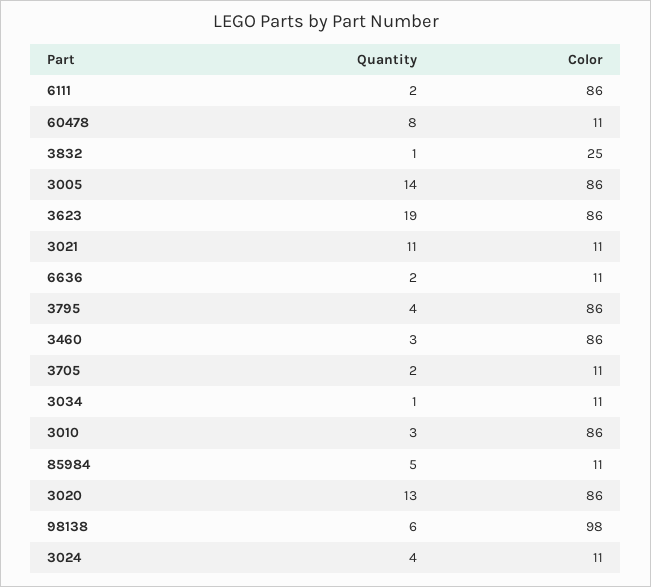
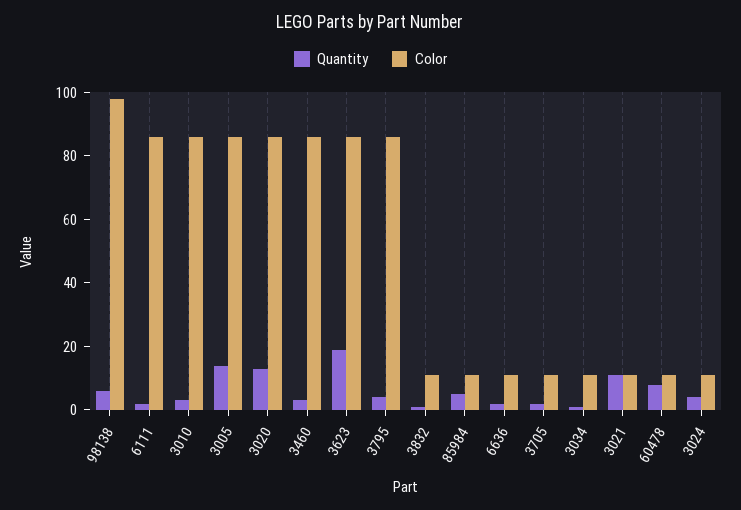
Color, 3832: 25 -> 10

